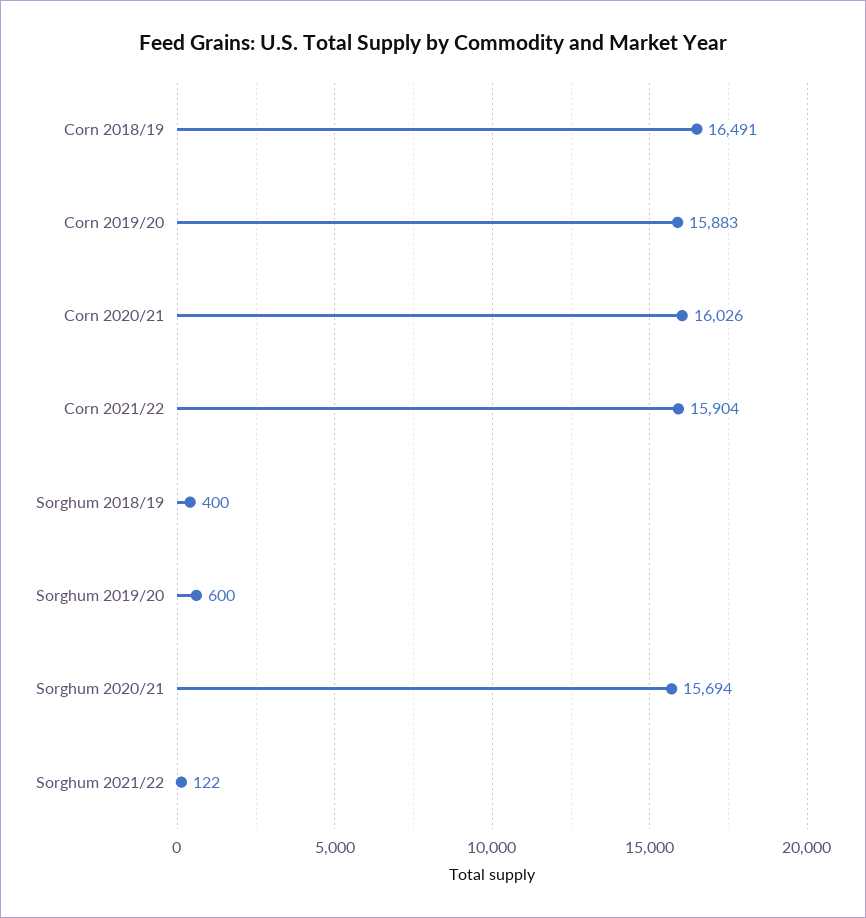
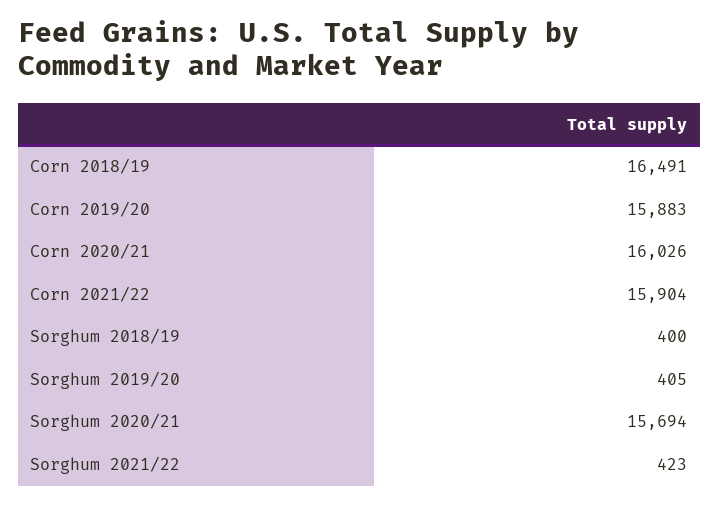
Sorghum 2019/20: 600 -> 405
Sorghum 2021/22: 122 -> 423

